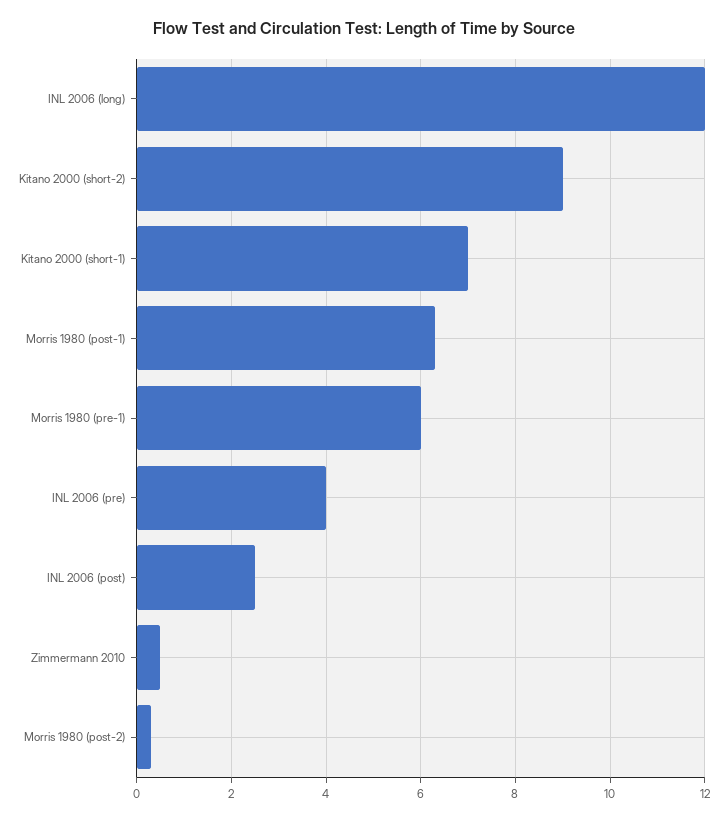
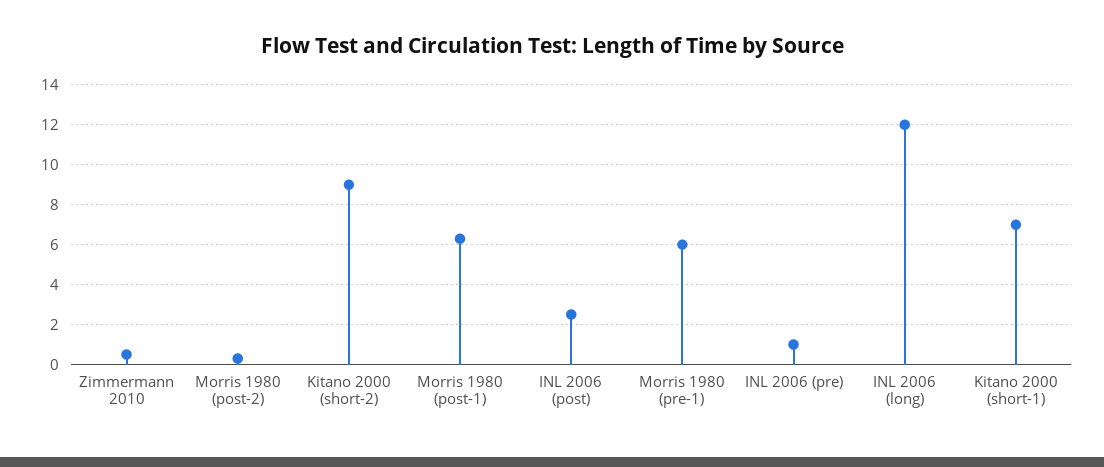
INL 2006 (pre): 4 -> 1

